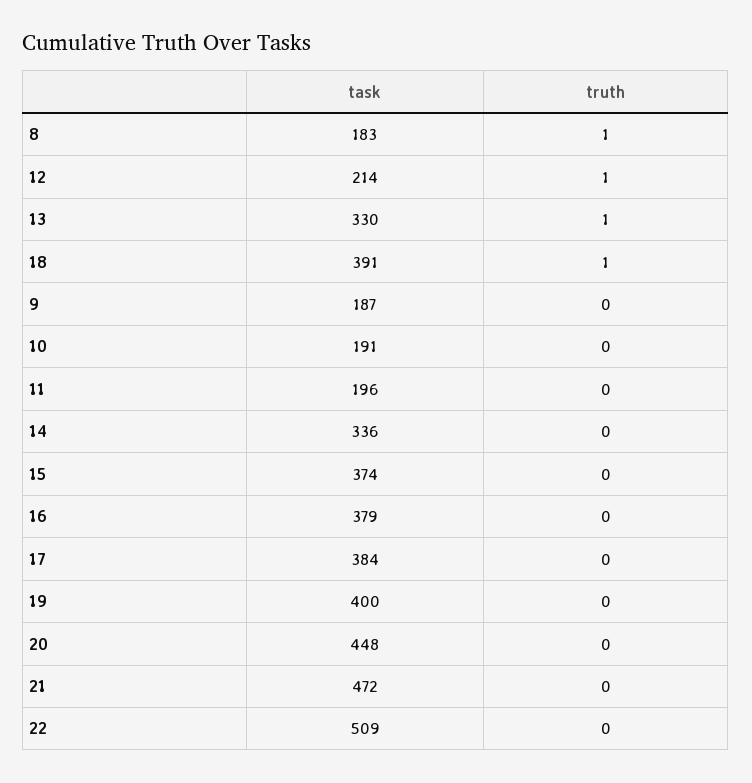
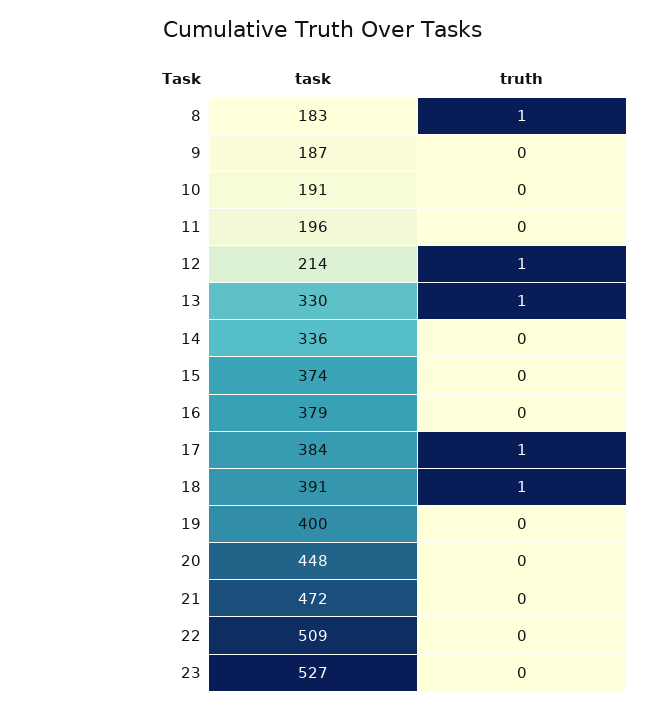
truth, 17: 0 -> 1
task, 23: none -> 527
truth, 23: none -> 0

